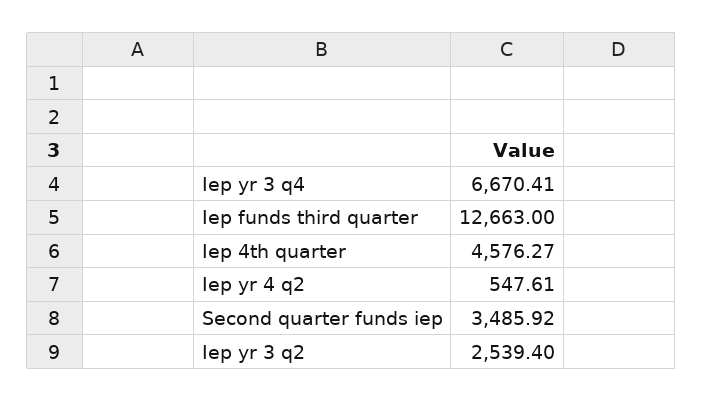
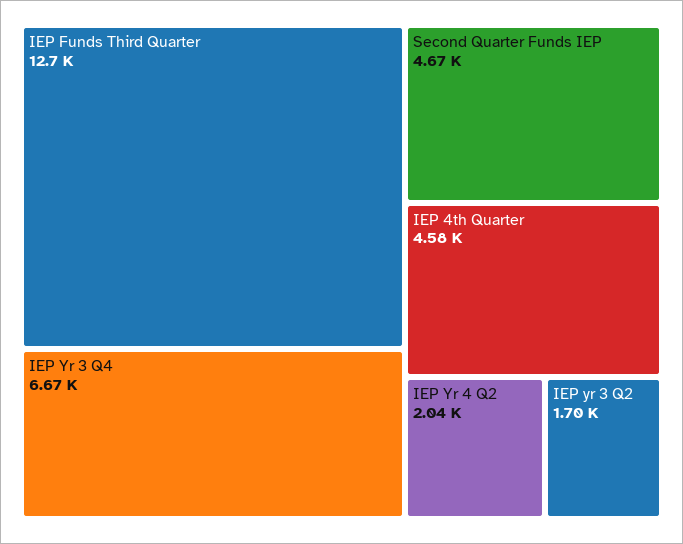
Iep yr 4 q2: 547.61 -> 2040
Second quarter funds iep: 3485.92 -> 4670
Iep yr 3 q2: 2539.4 -> 1700

